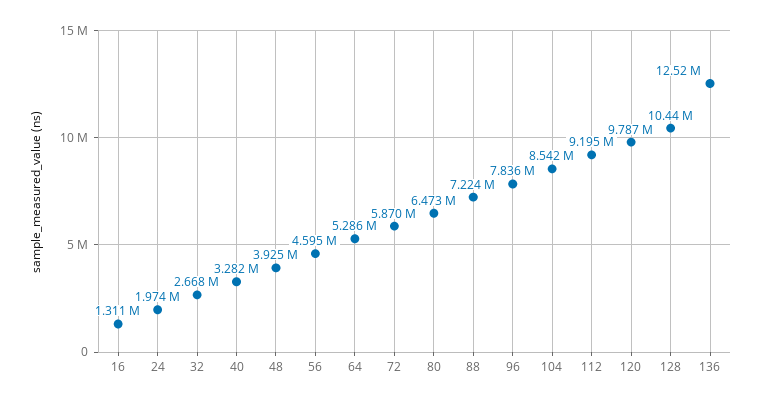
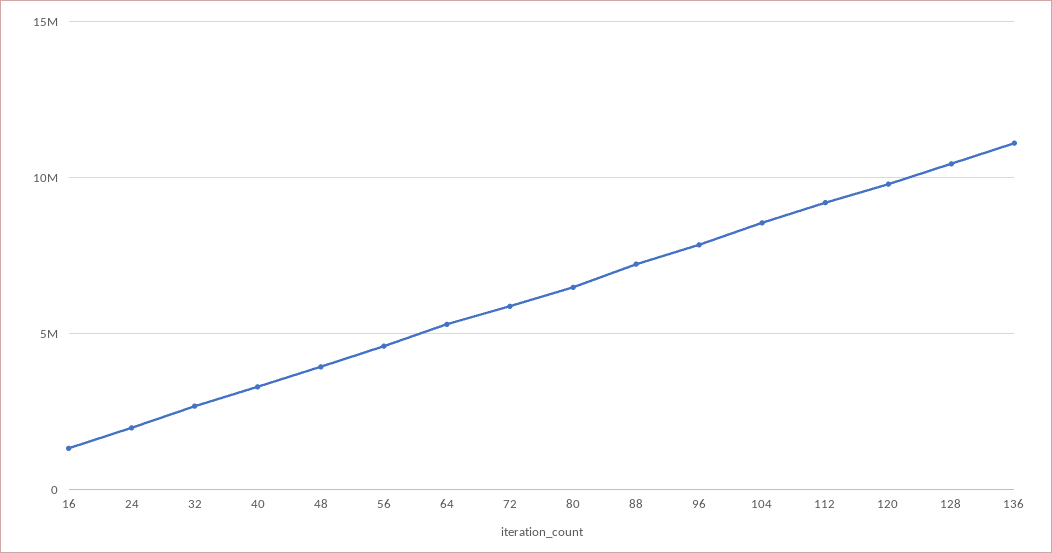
136: 12520000 -> 11000000

